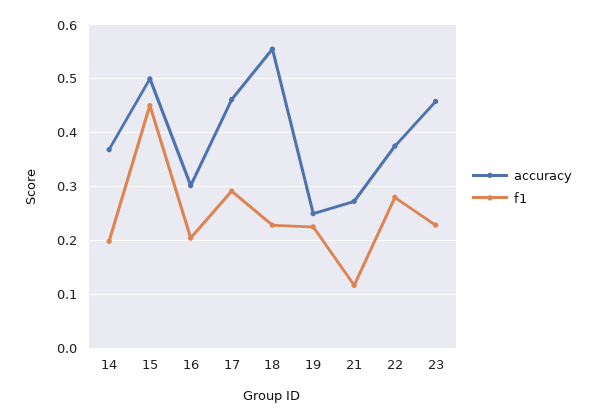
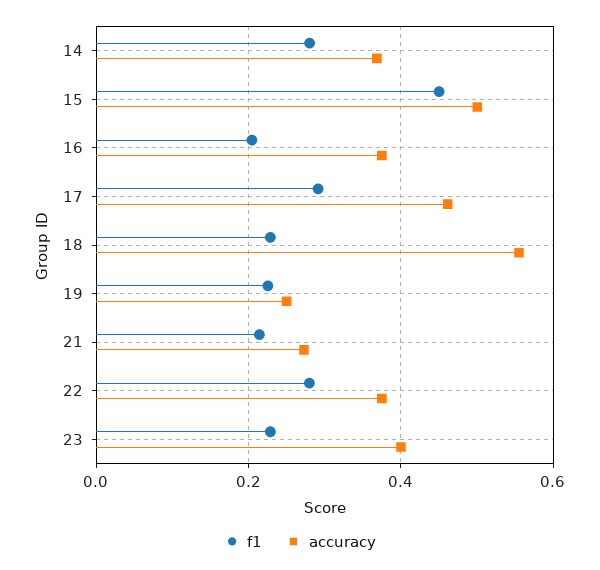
f1, 14: 0.2 -> 0.28
accuracy, 16: 0.3 -> 0.38
f1, 21: 0.12 -> 0.22
accuracy, 23: 0.46 -> 0.4

